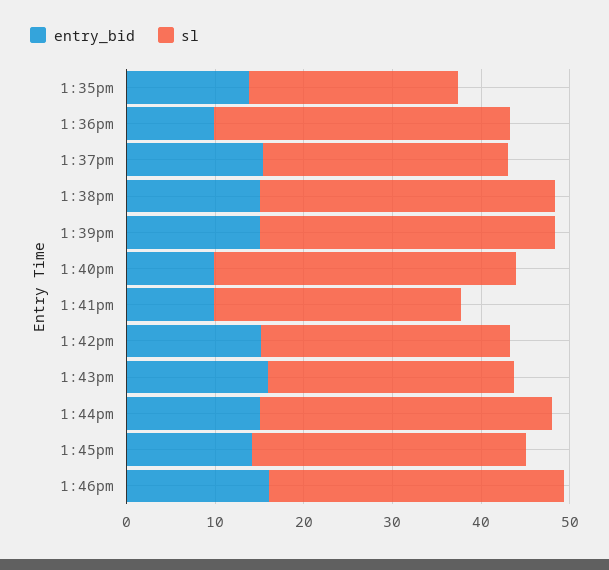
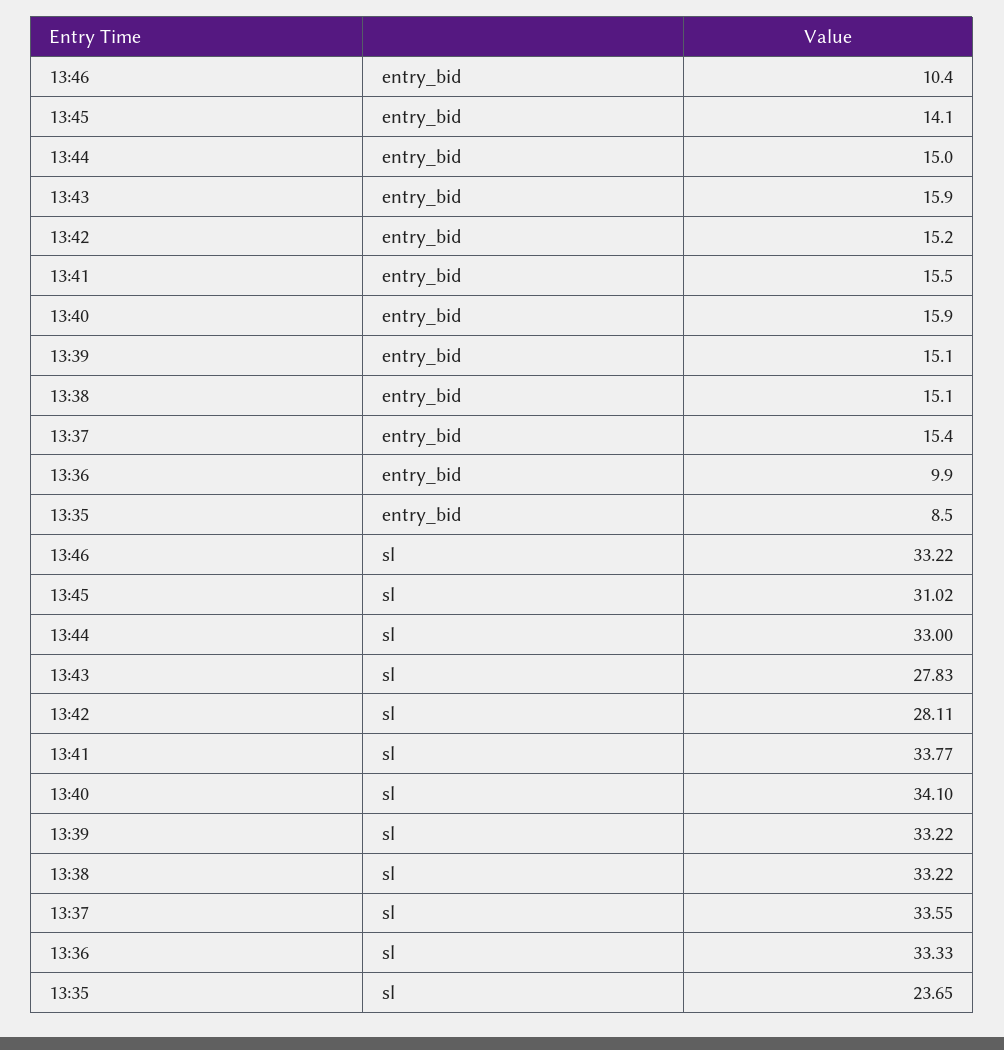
entry_bid, 1:35pm: 14 -> 8.5
sl, 1:37pm: 28 -> 33.55
entry_bid, 1:40pm: 10 -> 15.9
entry_bid, 1:41pm: 10 -> 15.5
sl, 1:41pm: 28 -> 33.77
entry_bid, 1:46pm: 16 -> 10.4

